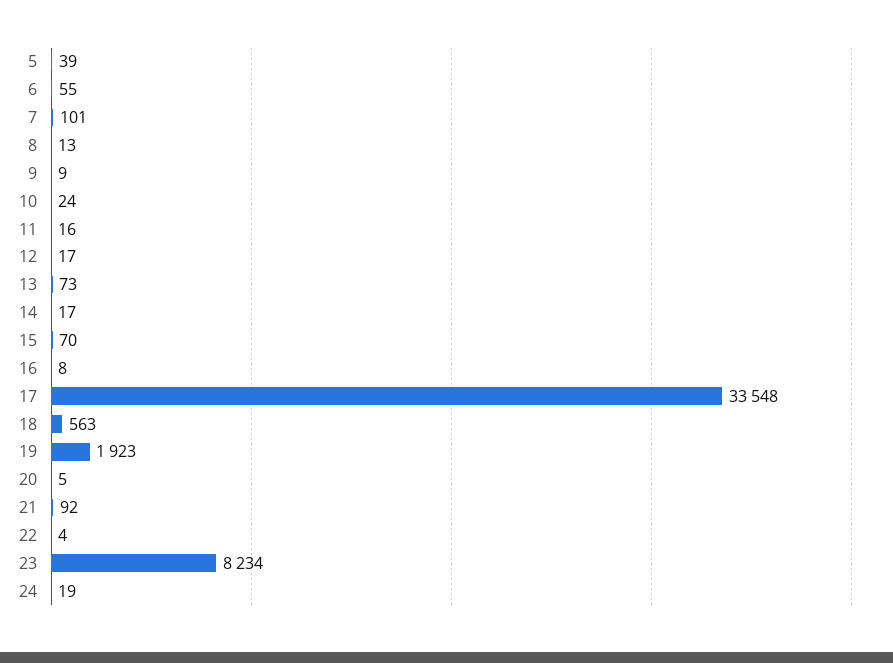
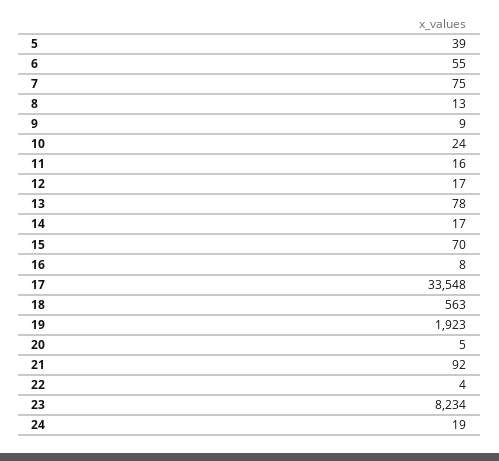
7: 101 -> 75
13: 73 -> 78

